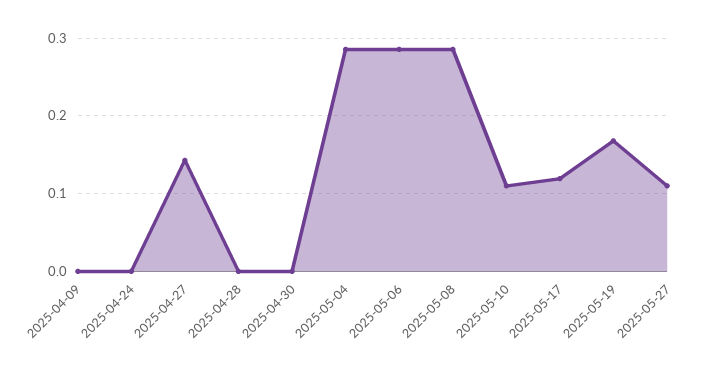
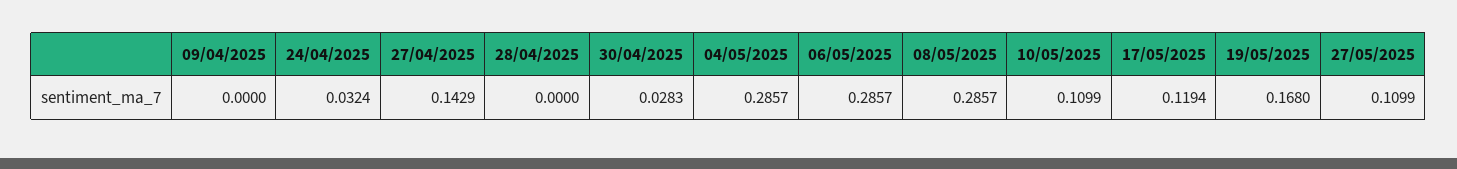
2025-04-24: 0 -> 0.0324
2025-04-30: 0 -> 0.0283

